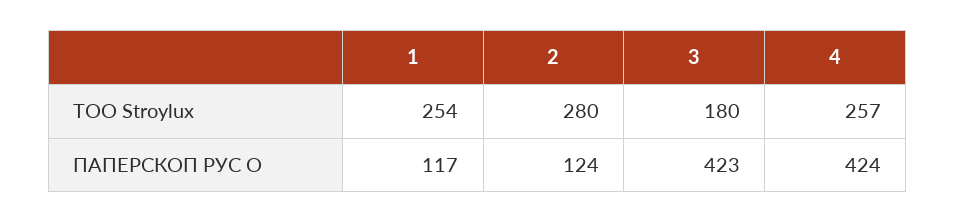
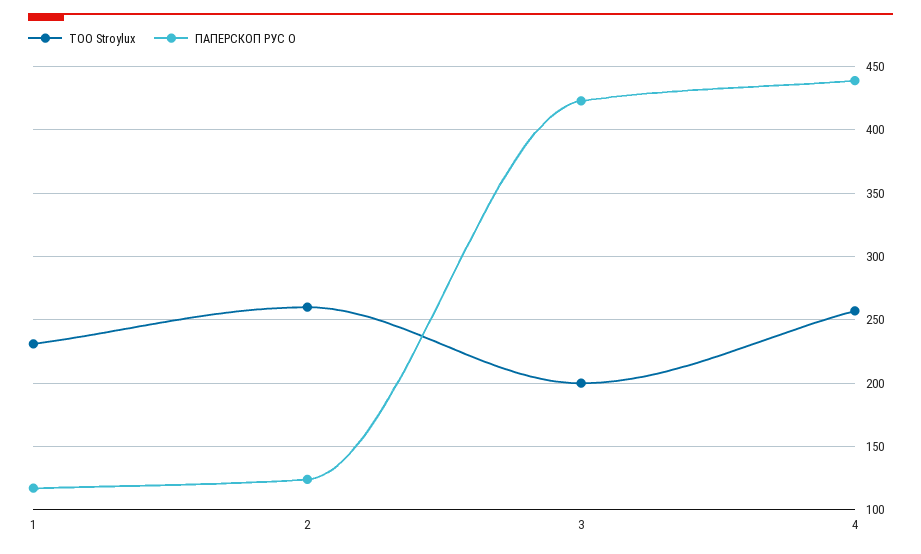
ТОО Stroylux, 1: 254 -> 230
ТОО Stroylux, 2: 280 -> 260
ТОО Stroylux, 3: 180 -> 200
ПАПЕРСКОП РУС О, 4: 424 -> 440

